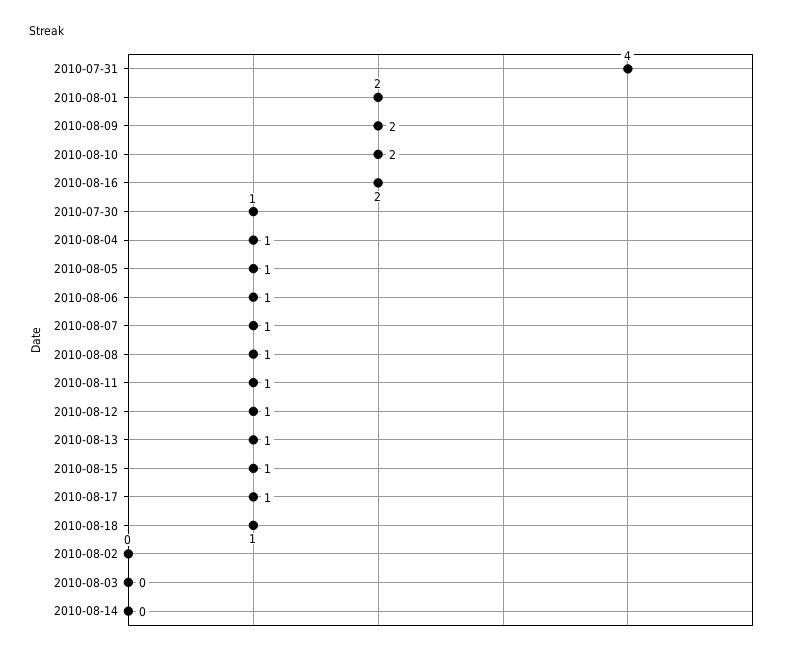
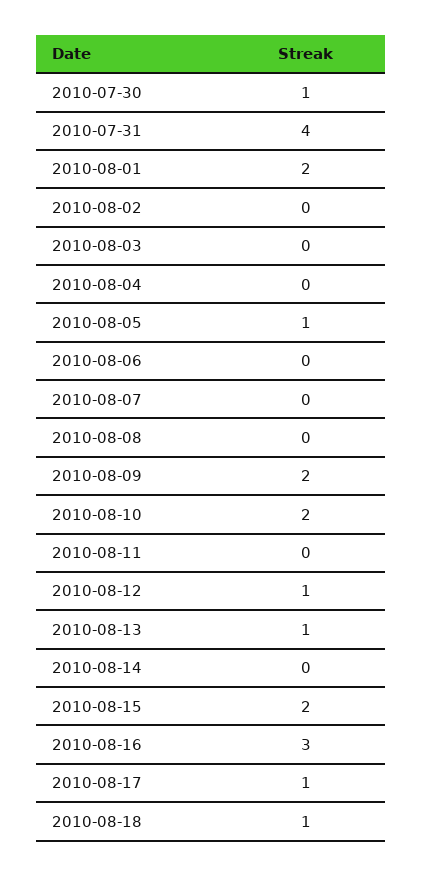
2010-08-16: 2 -> 3
2010-08-04: 1 -> 0
2010-08-06: 1 -> 0
2010-08-07: 1 -> 0
2010-08-08: 1 -> 0
2010-08-11: 1 -> 0
2010-08-15: 1 -> 2

